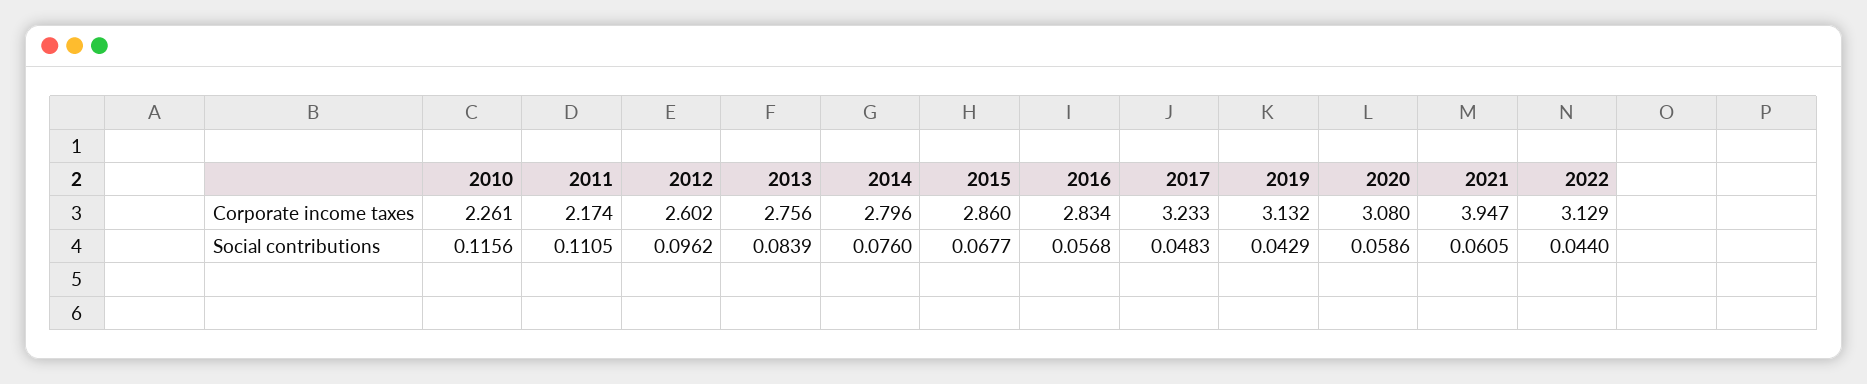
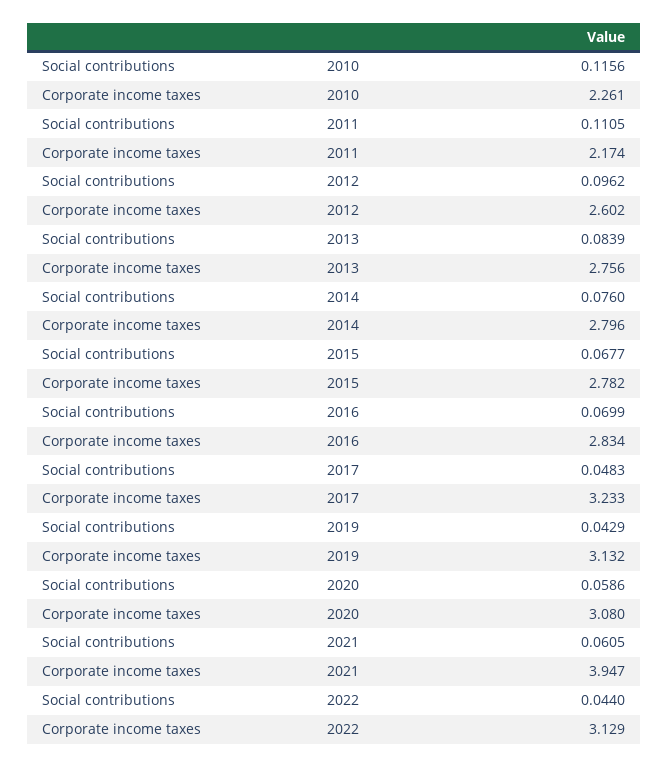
2015, Corporate income taxes: 2.86 -> 2.782
2016, Social contributions: 0.0568 -> 0.0699

